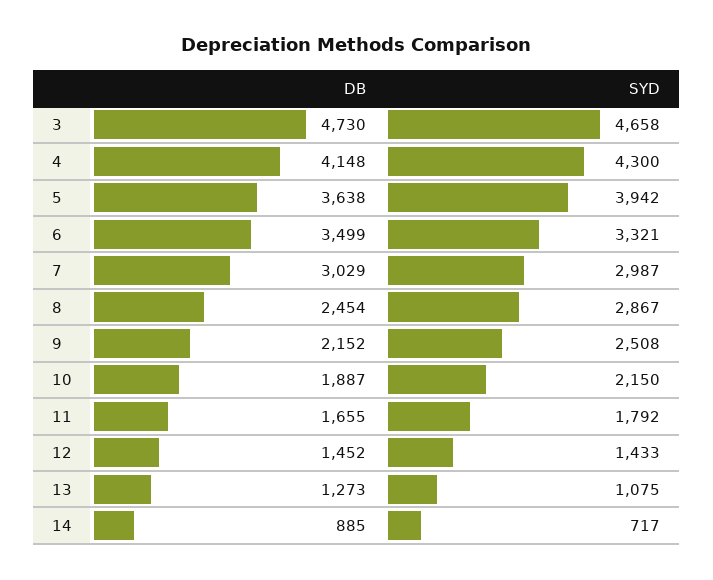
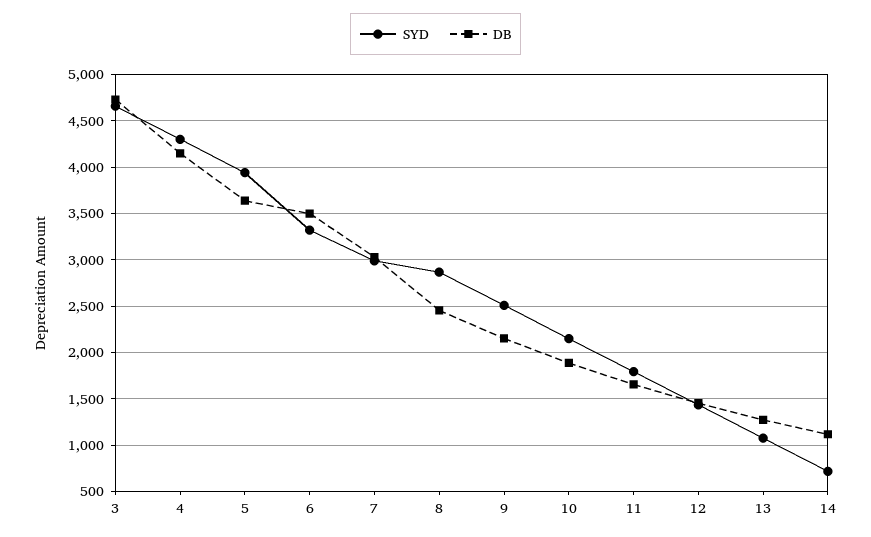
DB, 14: 885 -> 1100

